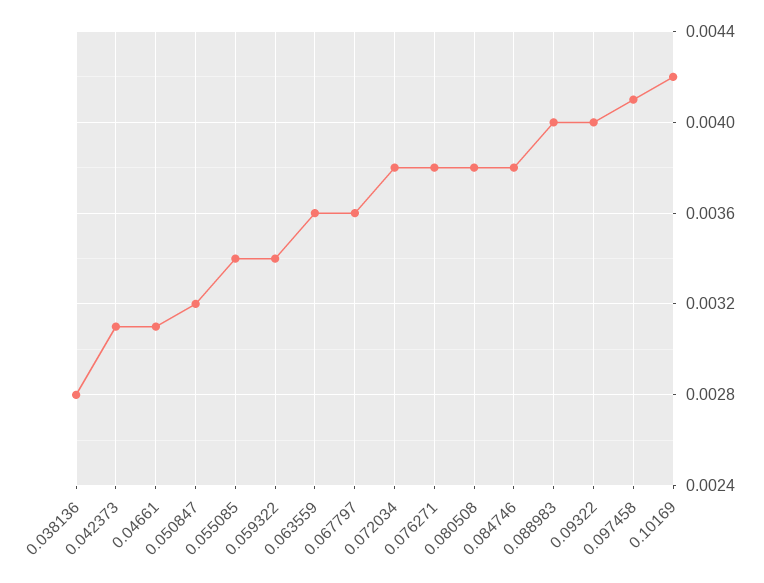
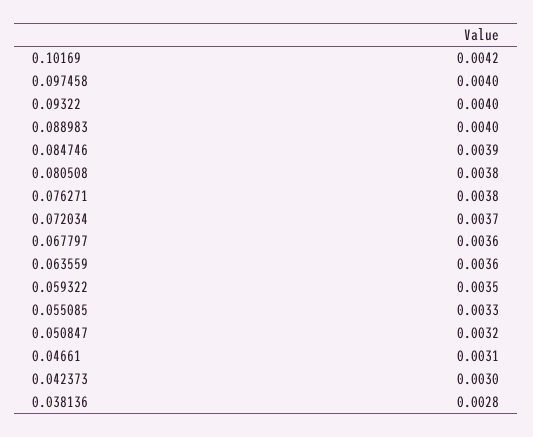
0.042373: 0.0031 -> 0.003
0.055085: 0.0034 -> 0.0033
0.059322: 0.0034 -> 0.0035
0.072034: 0.0038 -> 0.0037
0.084746: 0.0038 -> 0.0039
0.097458: 0.0041 -> 0.004

